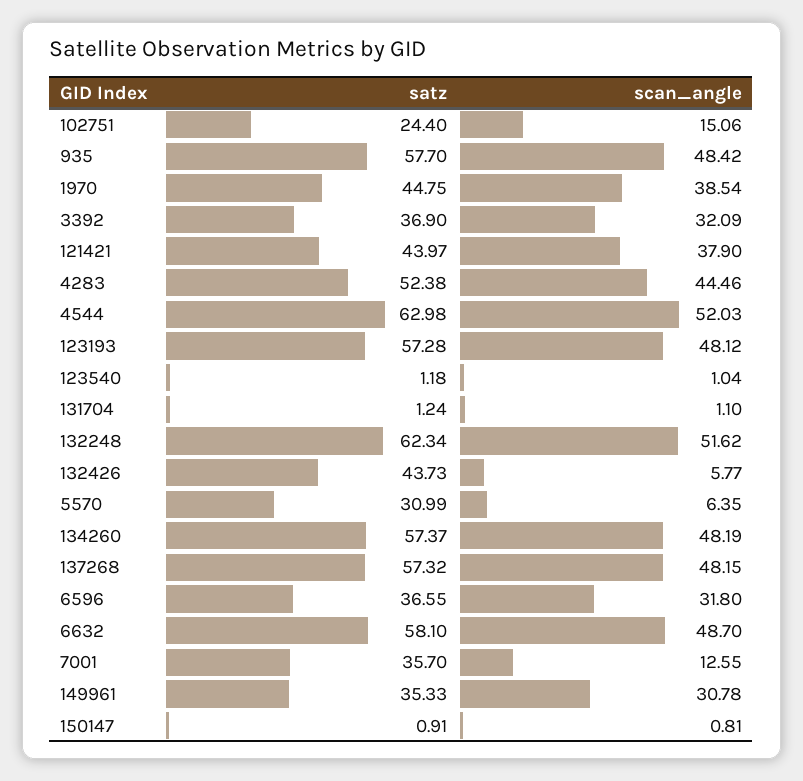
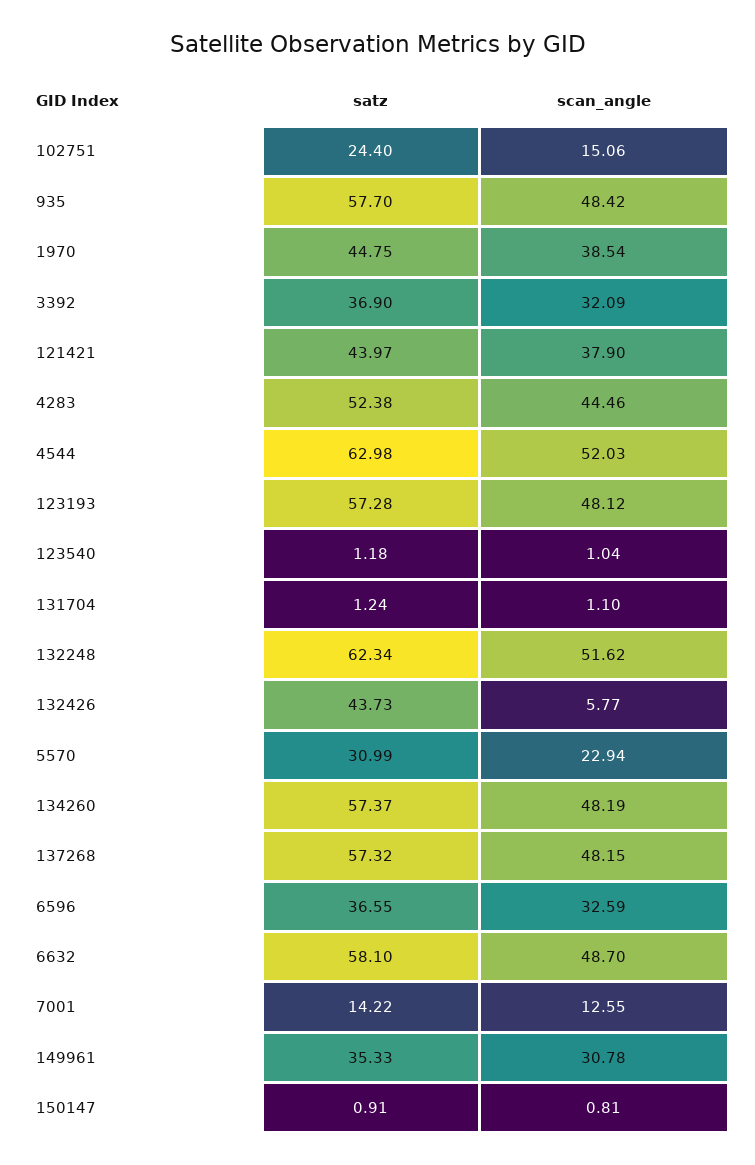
scan_angle, 5570: 6.35 -> 22.94
scan_angle, 6596: 31.8 -> 32.59
satz, 7001: 35.7 -> 14.22

